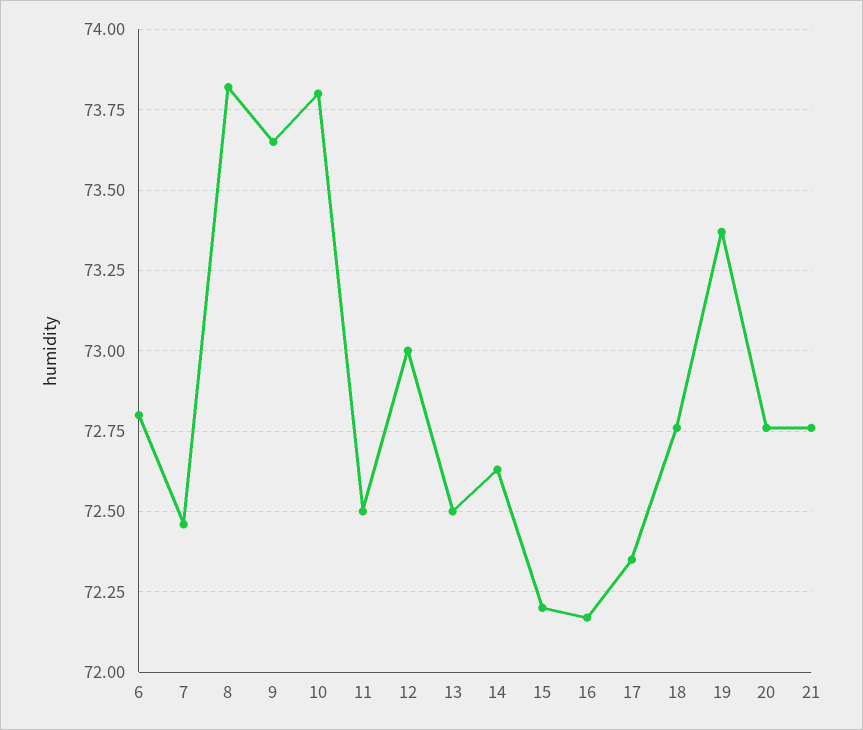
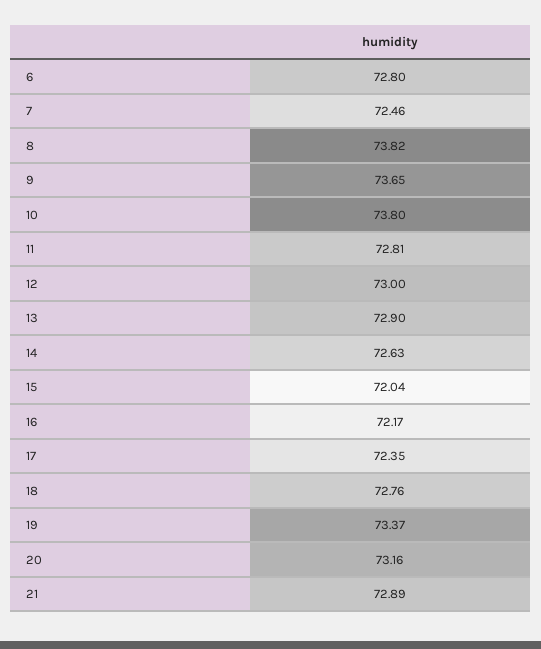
11: 72.5 -> 72.81
13: 72.5 -> 72.9
15: 72.2 -> 72.04
20: 72.75 -> 73.16
21: 72.75 -> 72.89

